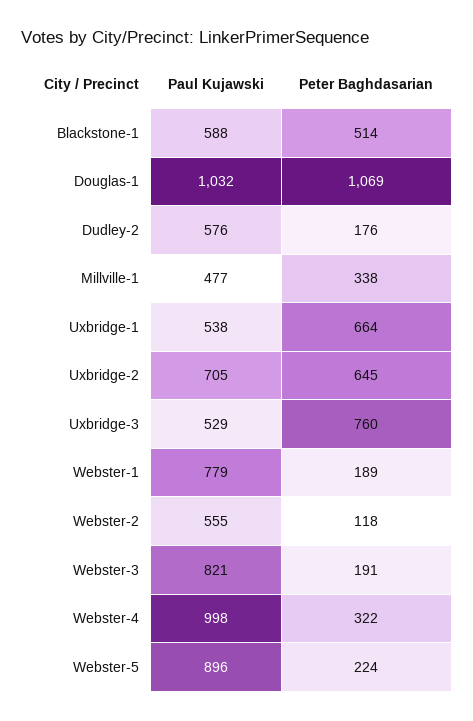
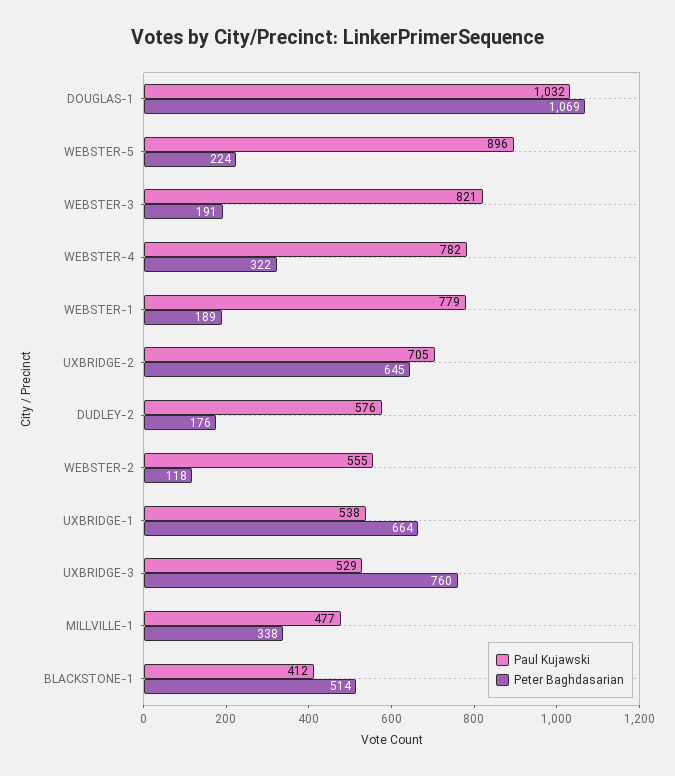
Paul Kujawski, Blackstone-1: 588 -> 412
Paul Kujawski, Webster-4: 998 -> 782

